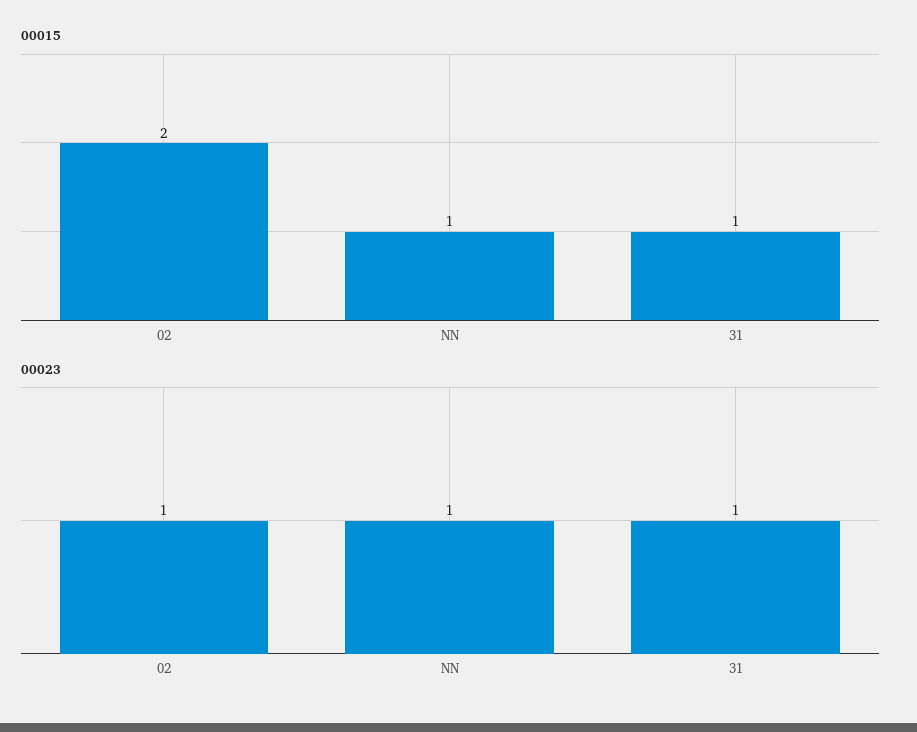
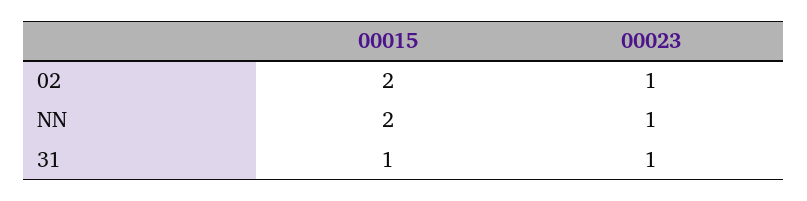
00015, NN: 1 -> 2

